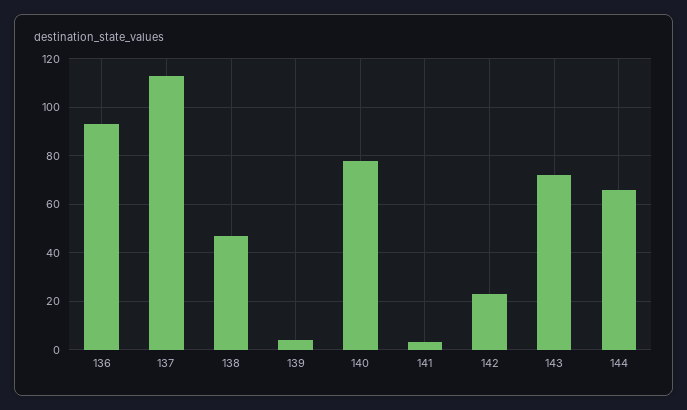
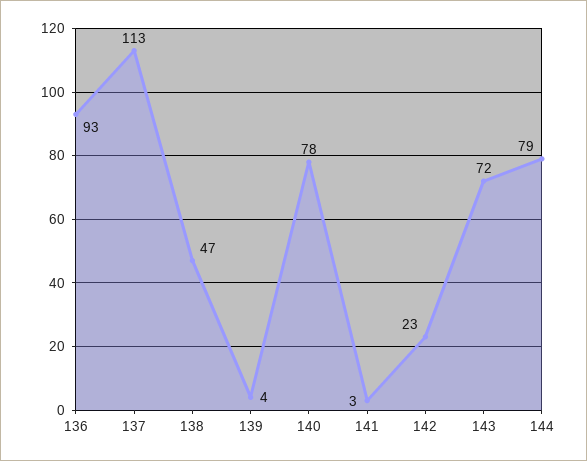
144: 65 -> 79

